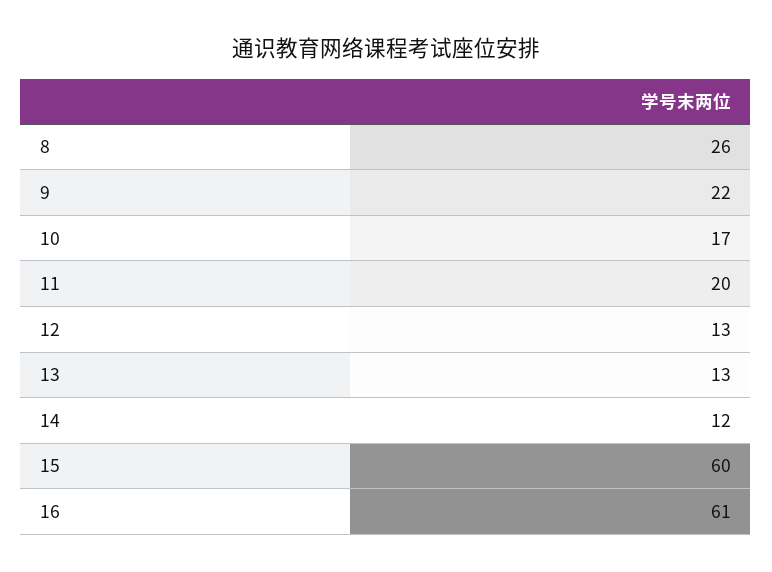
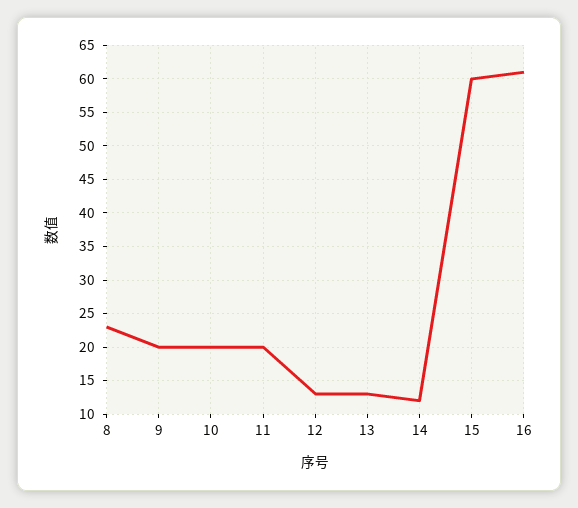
8: 26 -> 23
9: 22 -> 20
10: 17 -> 20

